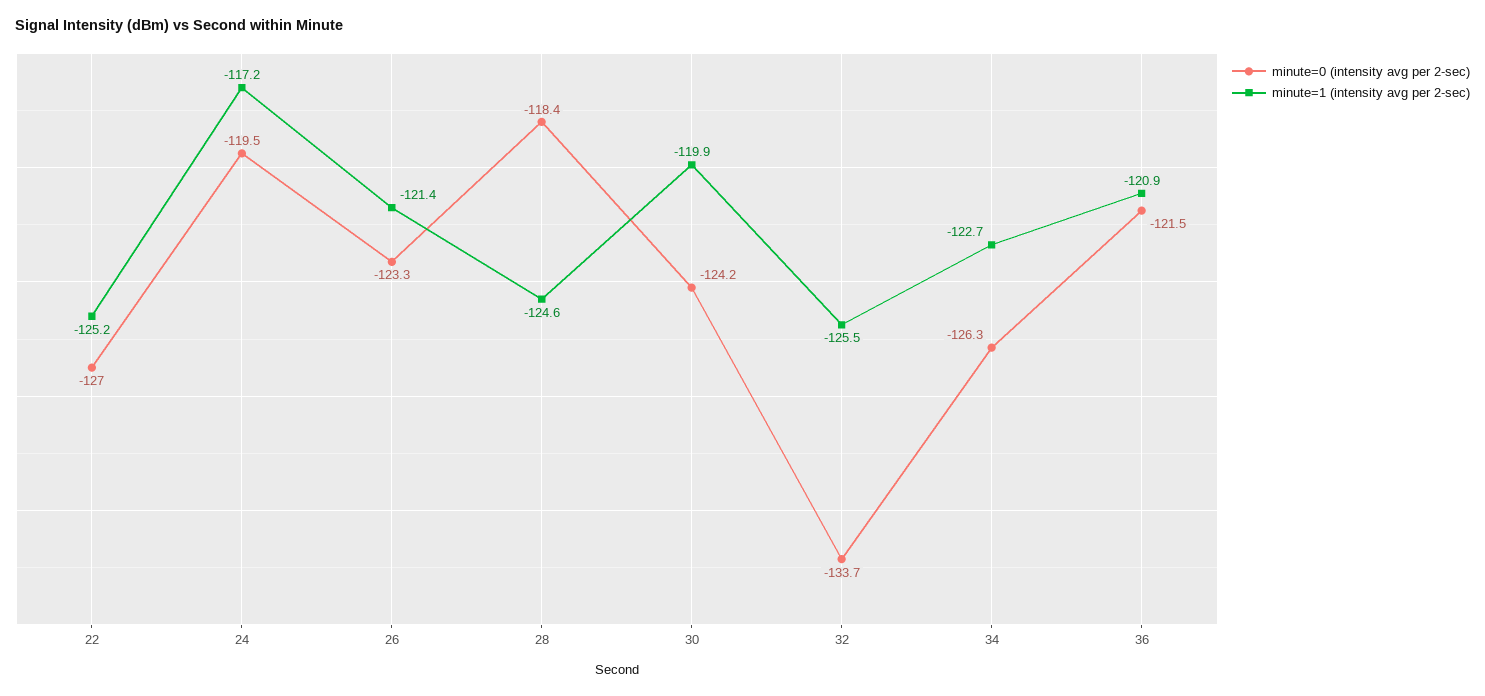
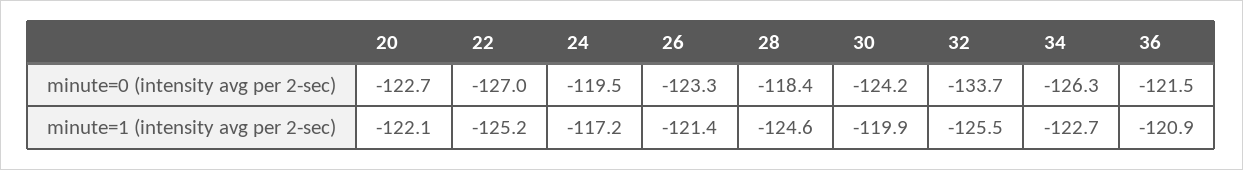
minute=0 (intensity avg per 2-sec), 20: none -> -122.7
minute=1 (intensity avg per 2-sec), 20: none -> -122.1

